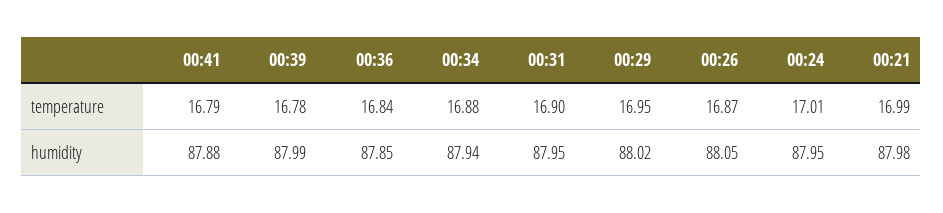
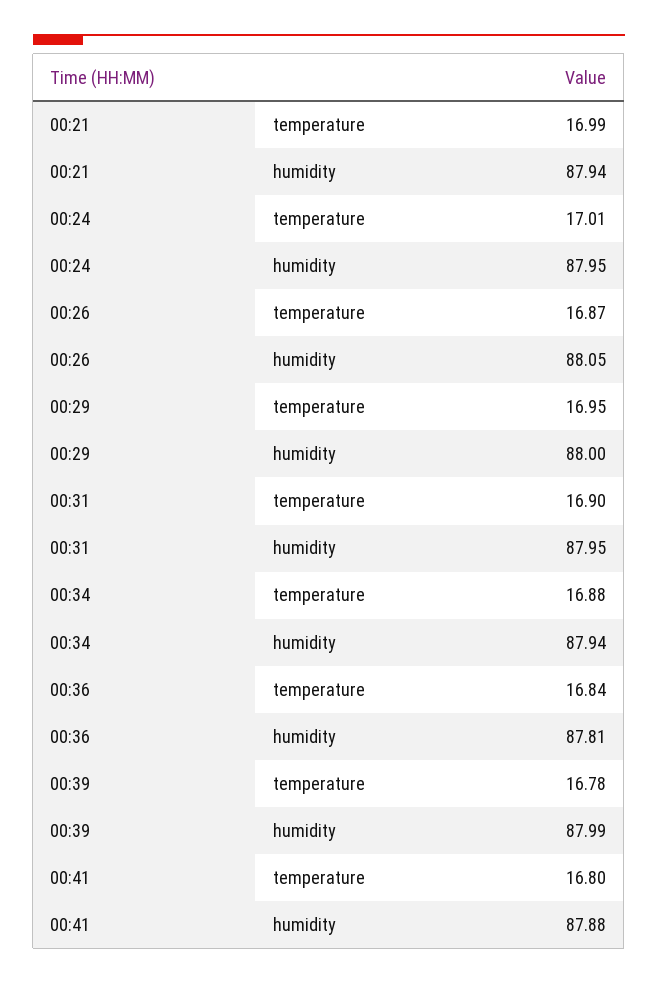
00:41, temperature: 16.79 -> 16.8
00:36, humidity: 87.85 -> 87.81
00:29, humidity: 88.02 -> 88
00:21, humidity: 87.98 -> 87.94

